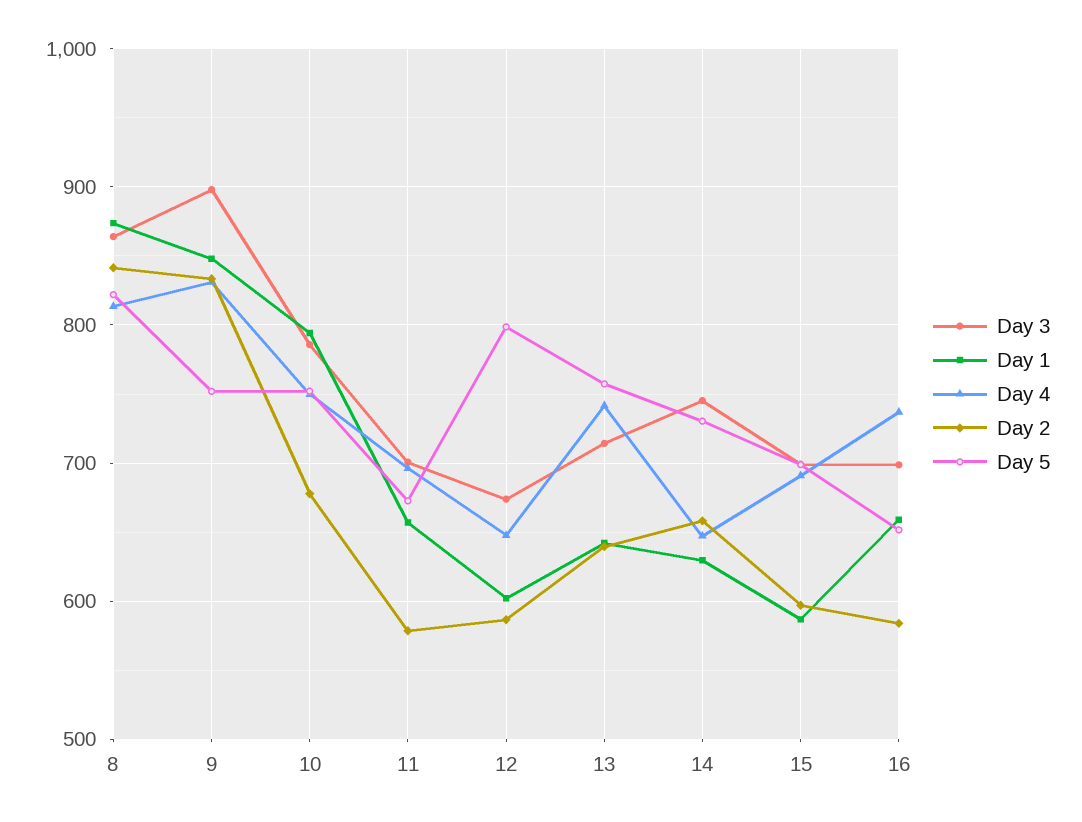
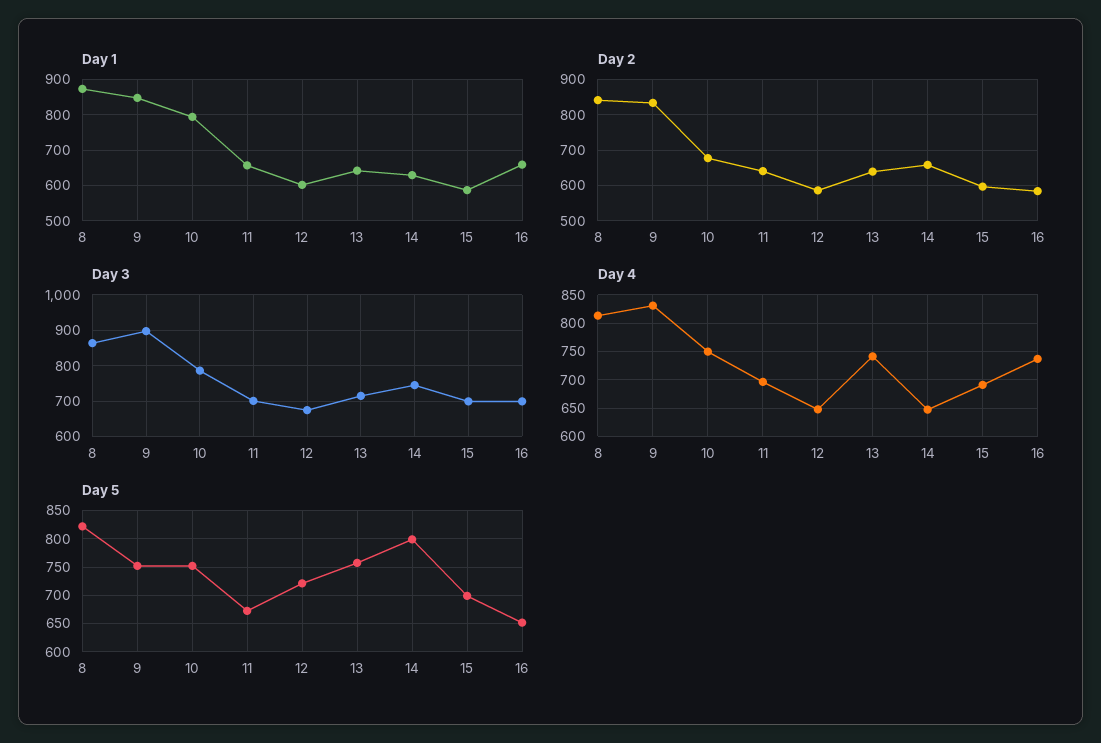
Day 2, 11: 580 -> 640
Day 5, 12: 800 -> 725
Day 5, 14: 730 -> 800

